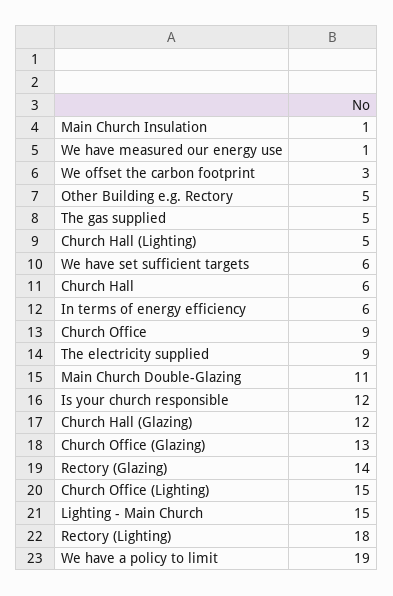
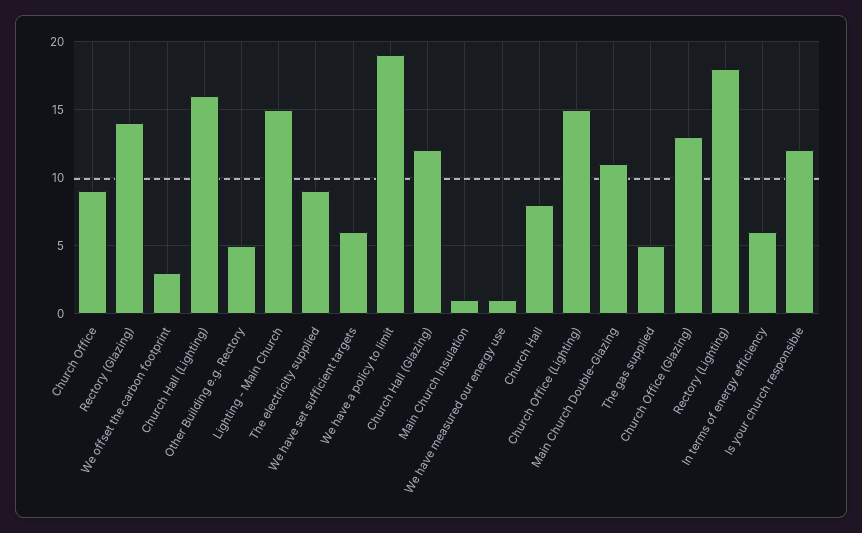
Church Hall (Lighting): 5 -> 16
Church Hall: 6 -> 8

